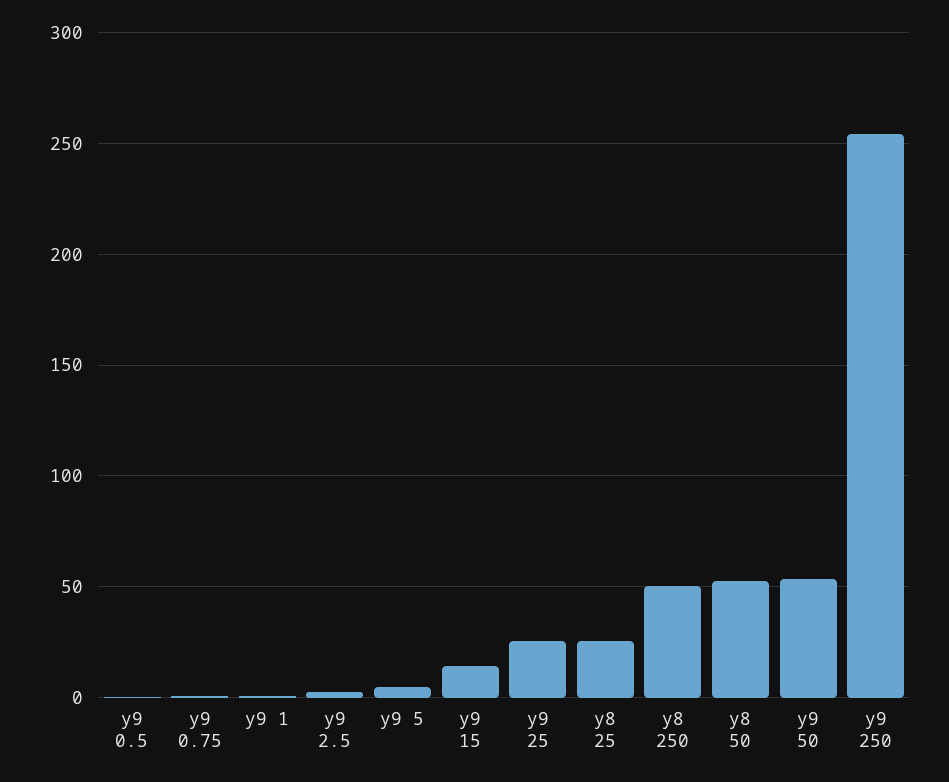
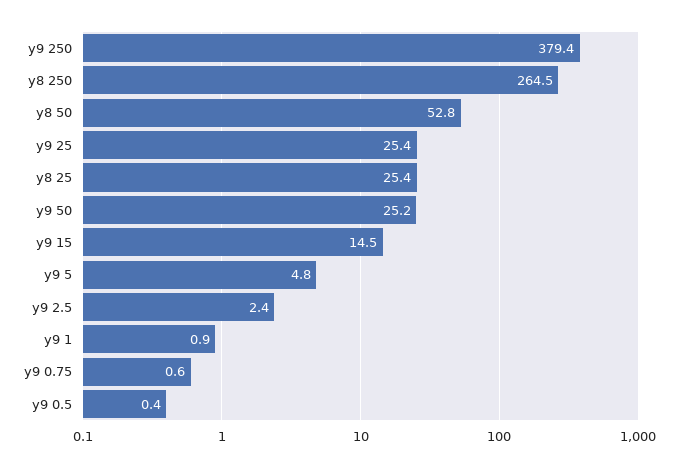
y8 250: 50 -> 264.5
y9 50: 55 -> 25.2
y9 250: 255 -> 379.4

